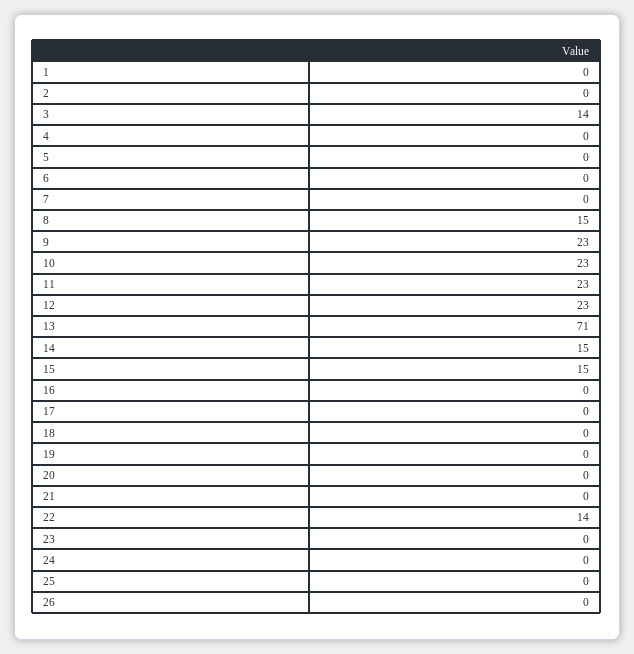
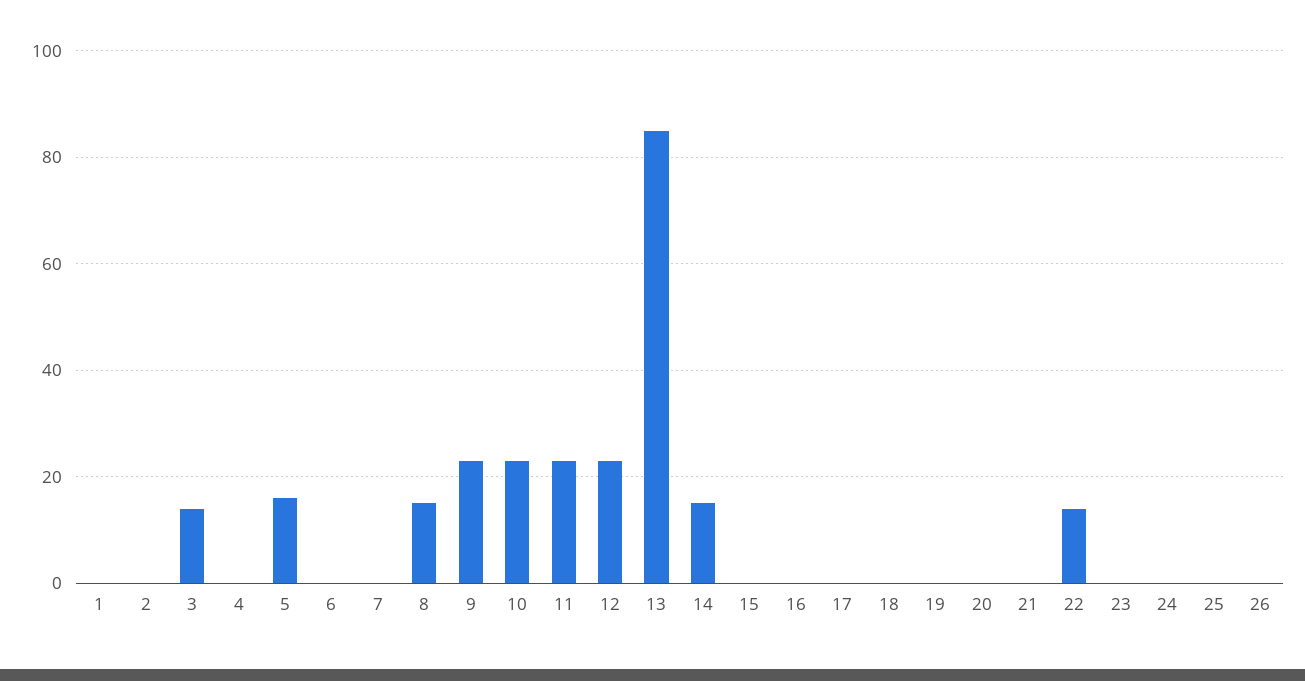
5: 0 -> 15
13: 71 -> 85
15: 15 -> 0

